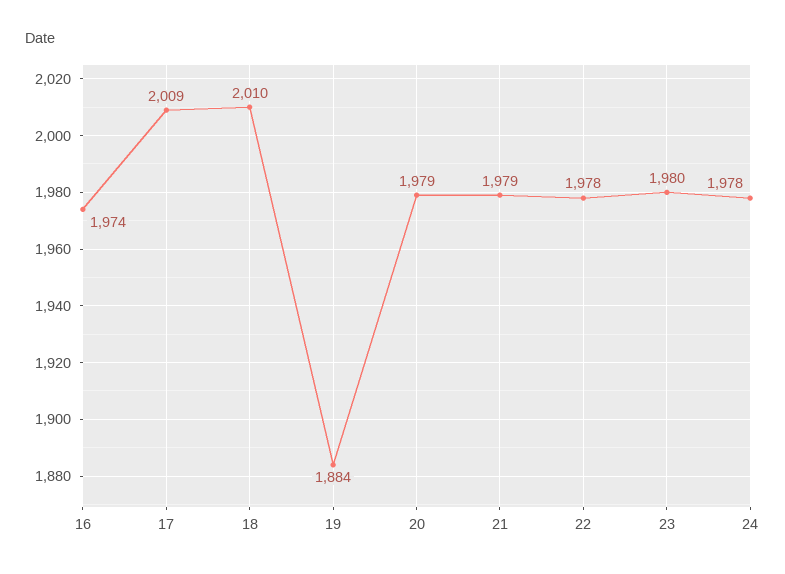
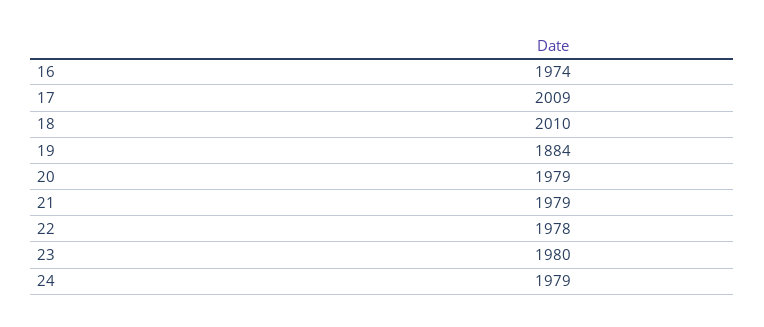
24: 1978 -> 1979

